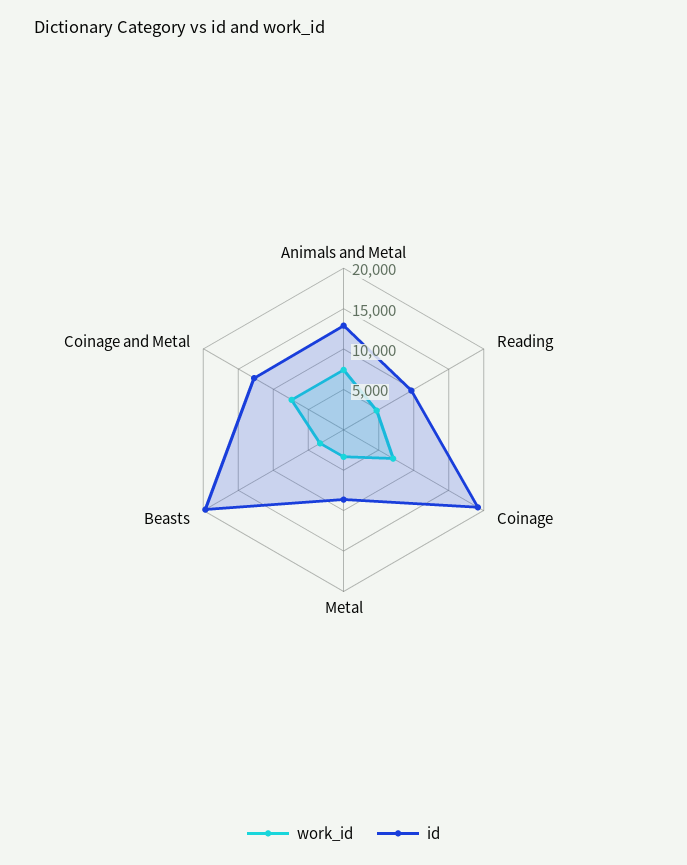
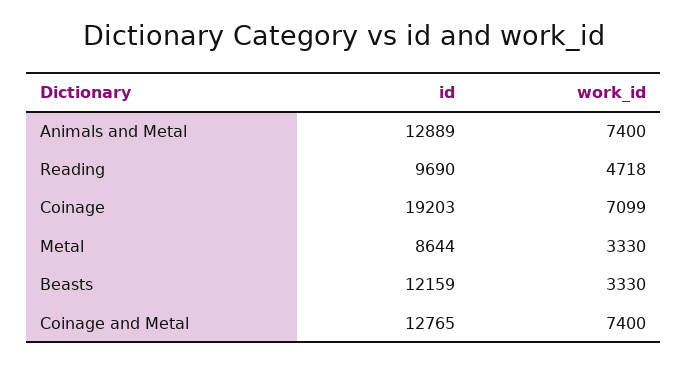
id, Beasts: 20000 -> 12159

